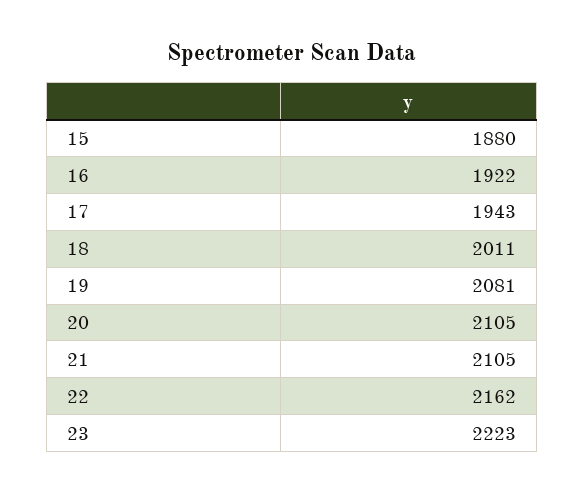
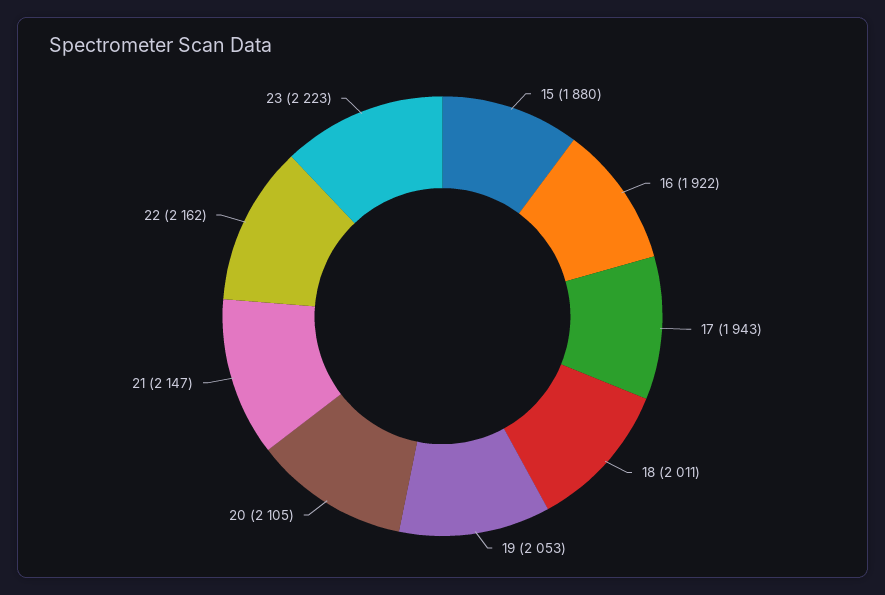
19: 2081 -> 2053
21: 2105 -> 2147

